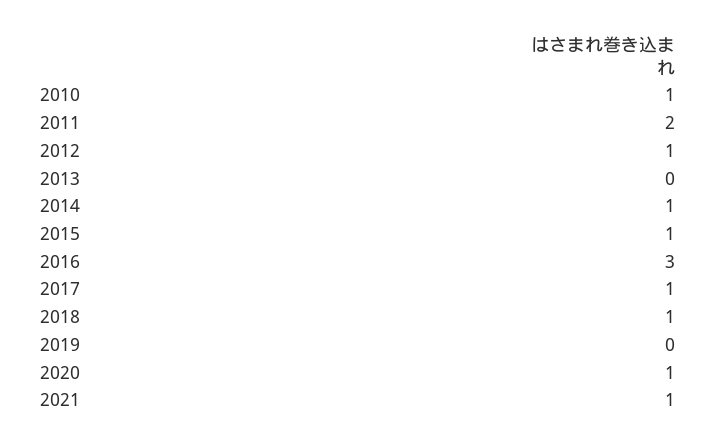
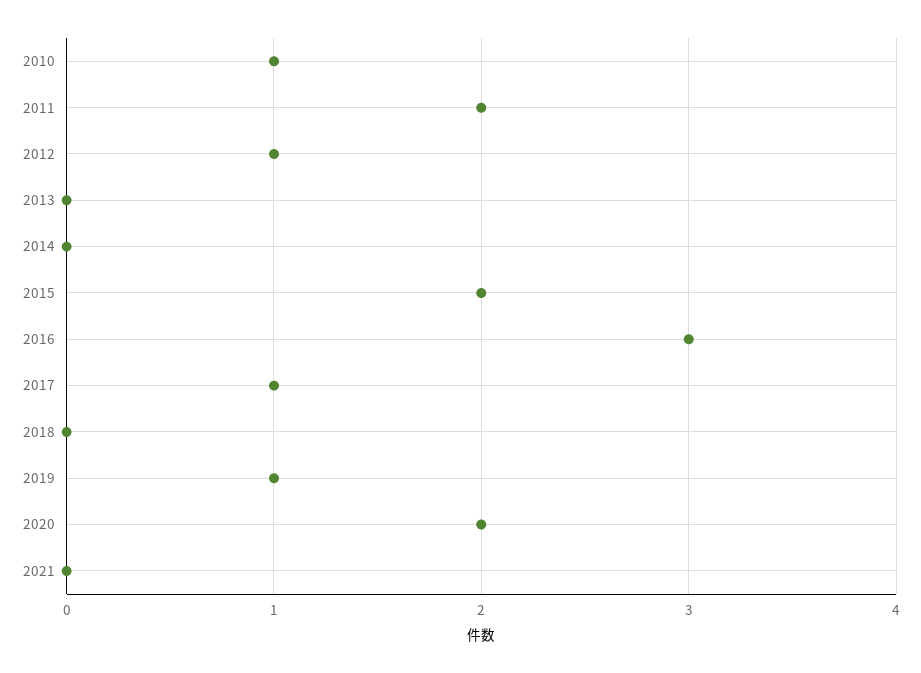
2014: 1 -> 0
2015: 1 -> 2
2018: 1 -> 0
2019: 0 -> 1
2020: 1 -> 2
2021: 1 -> 0

